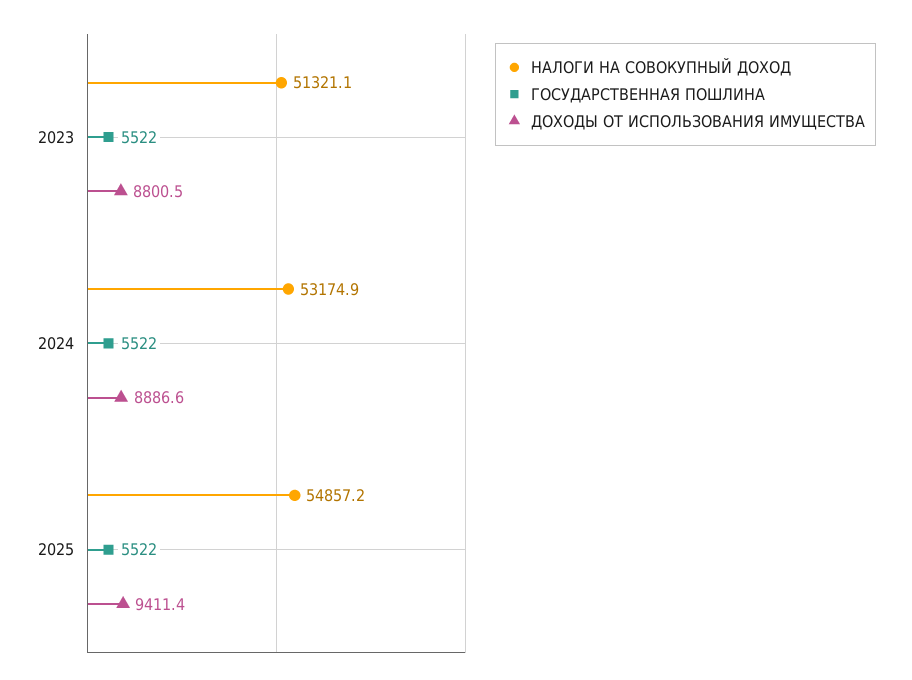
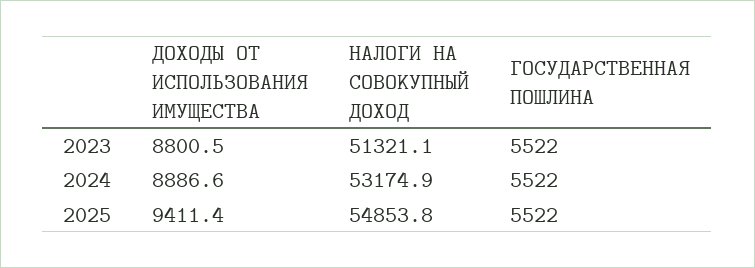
НАЛОГИ НА СОВОКУПНЫЙ ДОХОД, 2025: 54857.2 -> 54853.8

